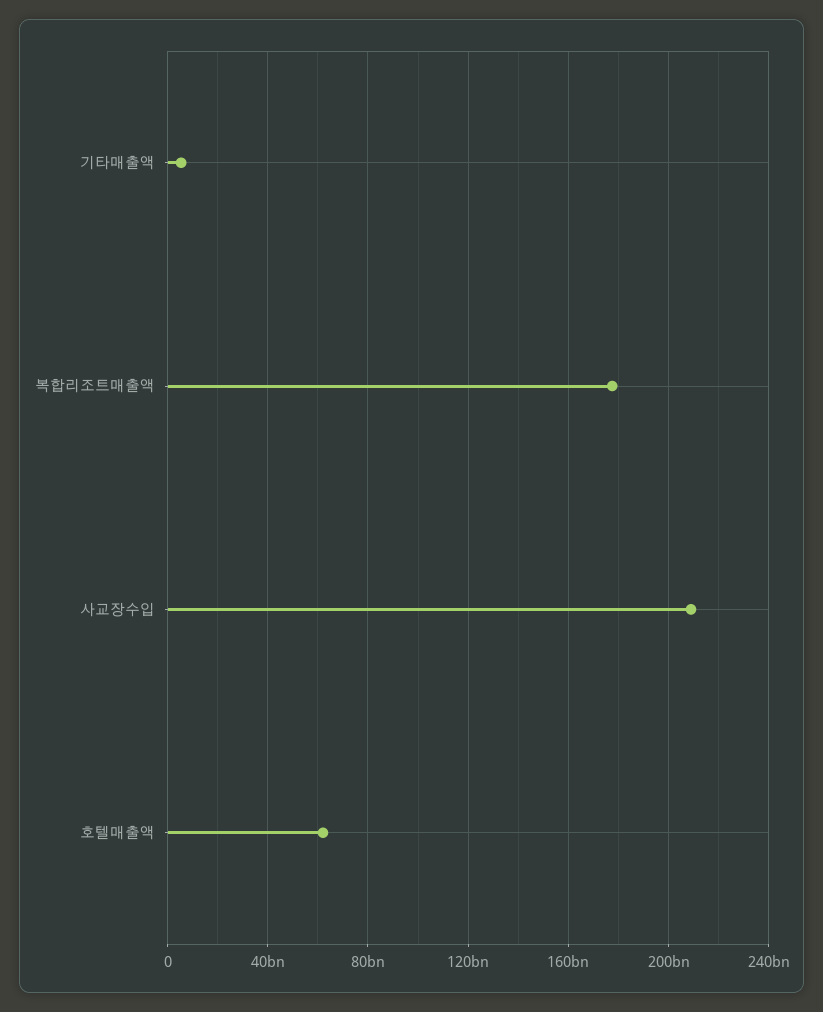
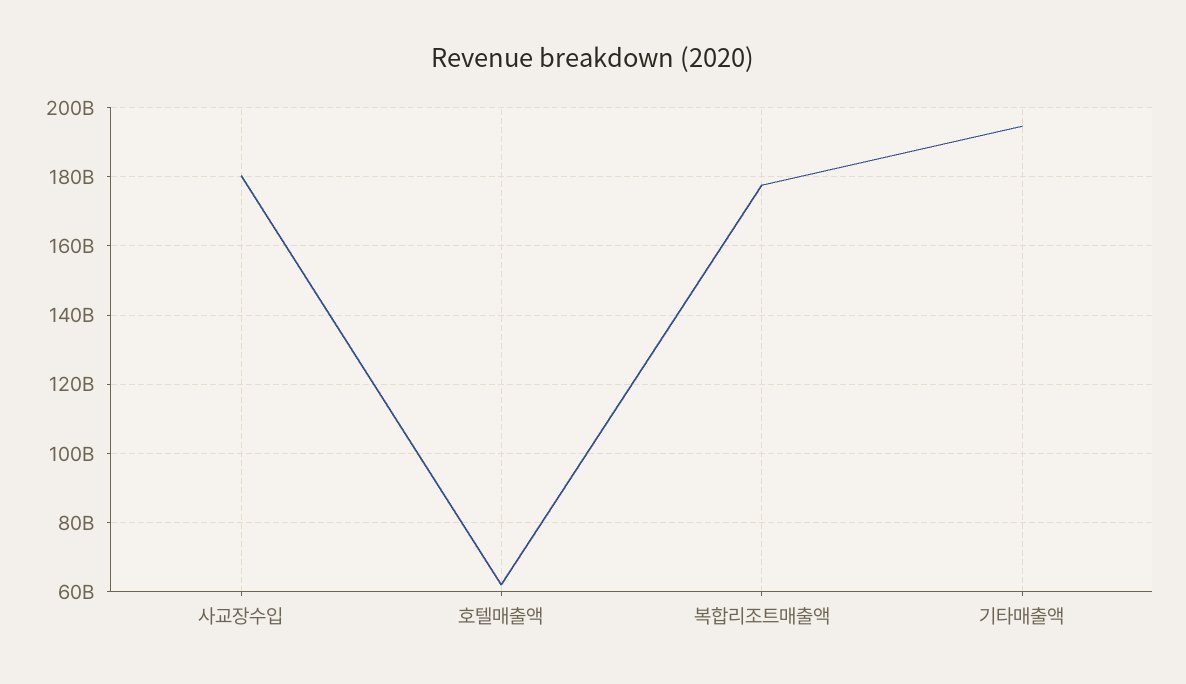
기타매출액: 5000000000 -> 194000000000
사교장수입: 210000000000 -> 180000000000

